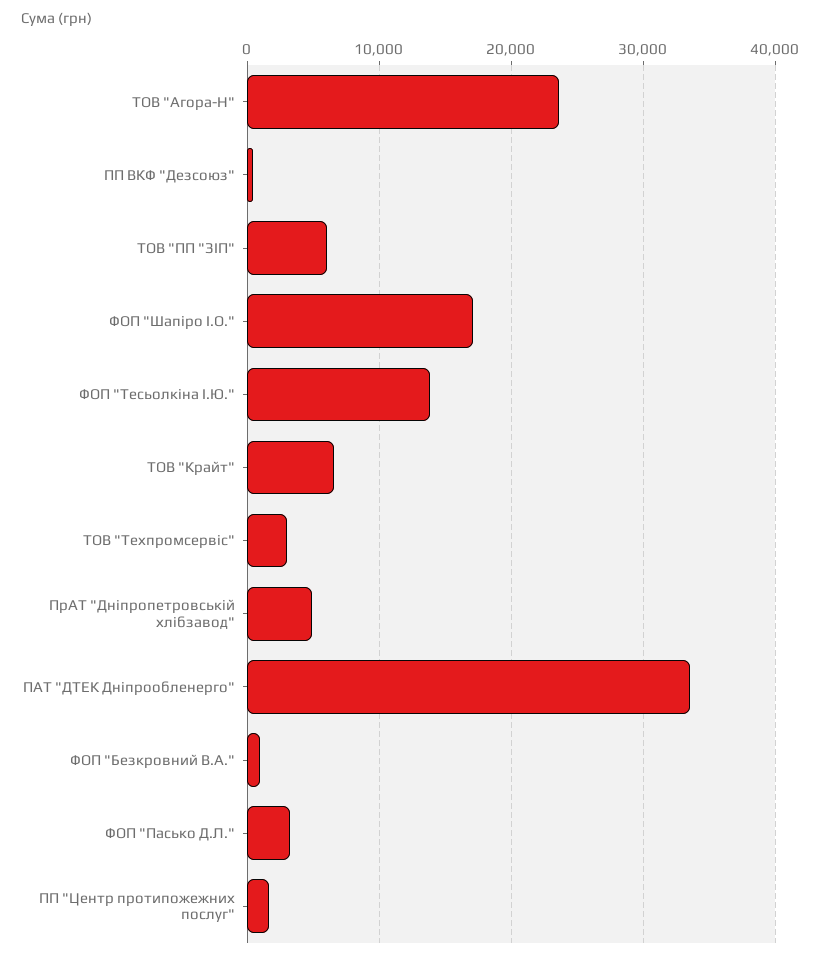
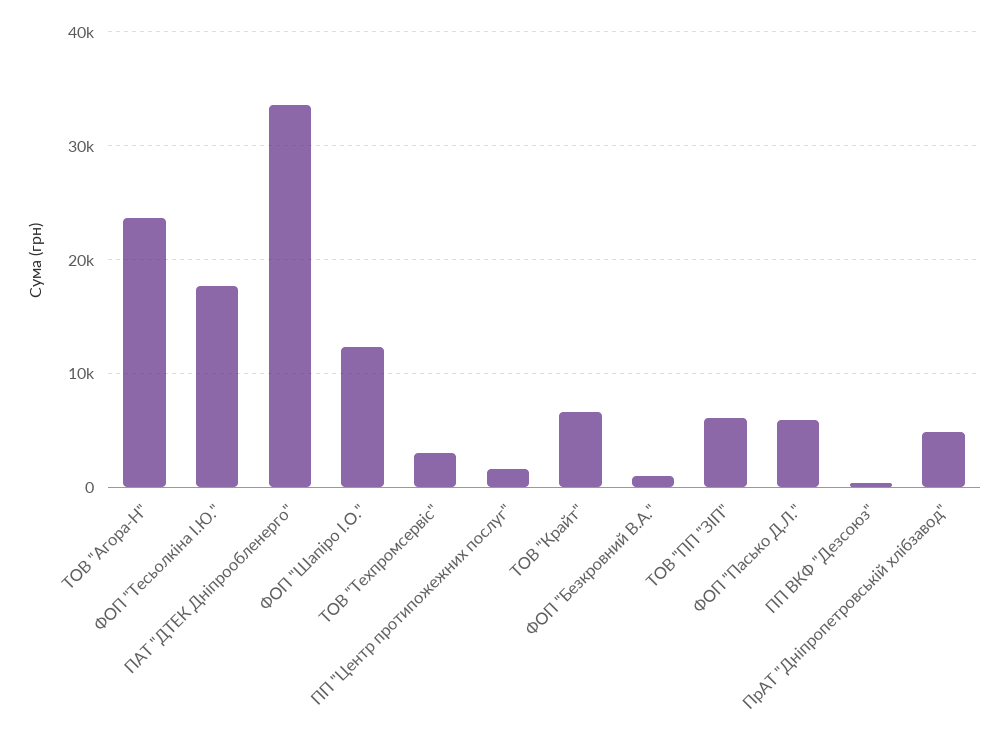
ФОП "Шапіро І.О.": 17000 -> 12000
ФОП "Тесьолкіна І.Ю.": 14000 -> 18000
ФОП "Пасько Д.Л.": 3000 -> 6000

